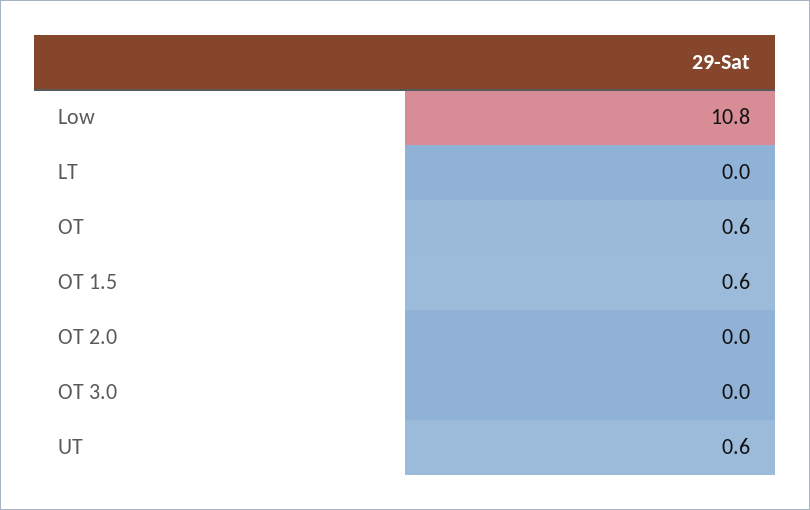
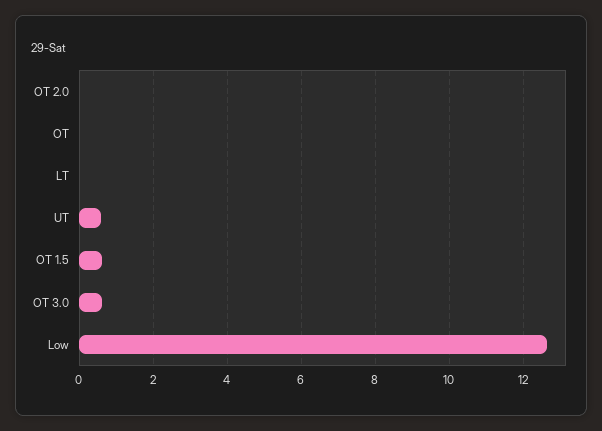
Low: 10.8 -> 12.6
OT: 0.6 -> 0
OT 3.0: 0 -> 0.6

